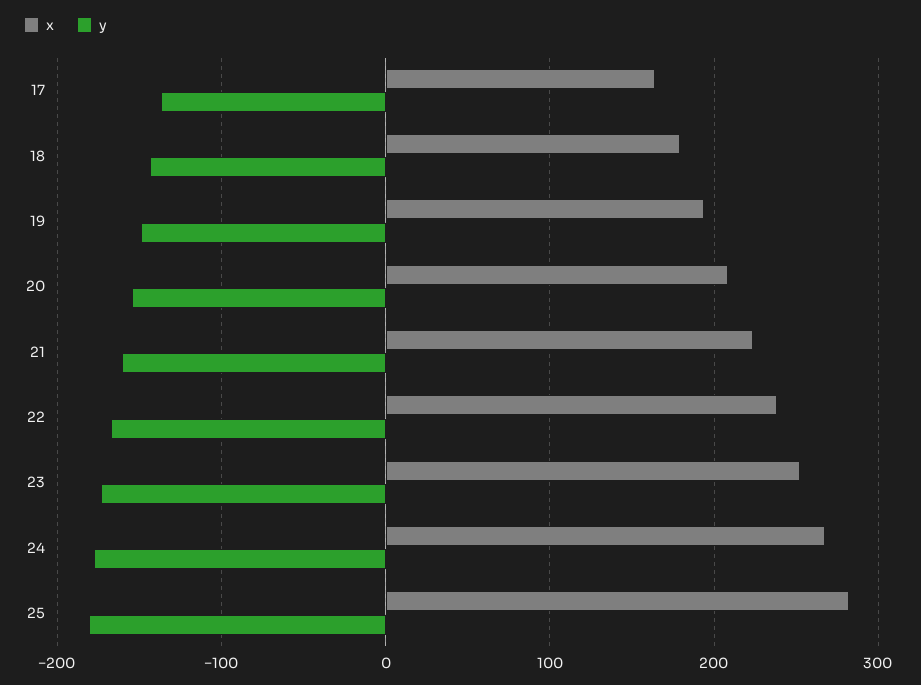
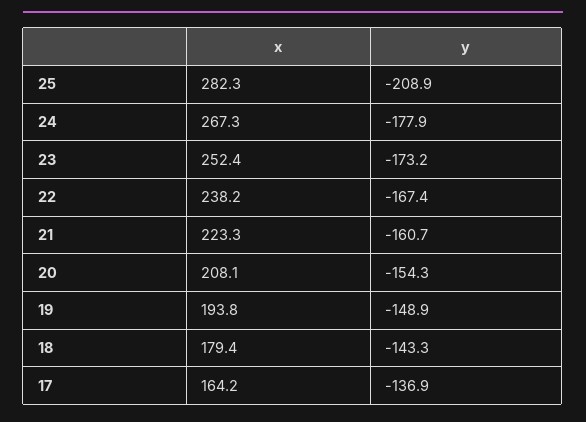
y, 25: -180 -> -208.9

